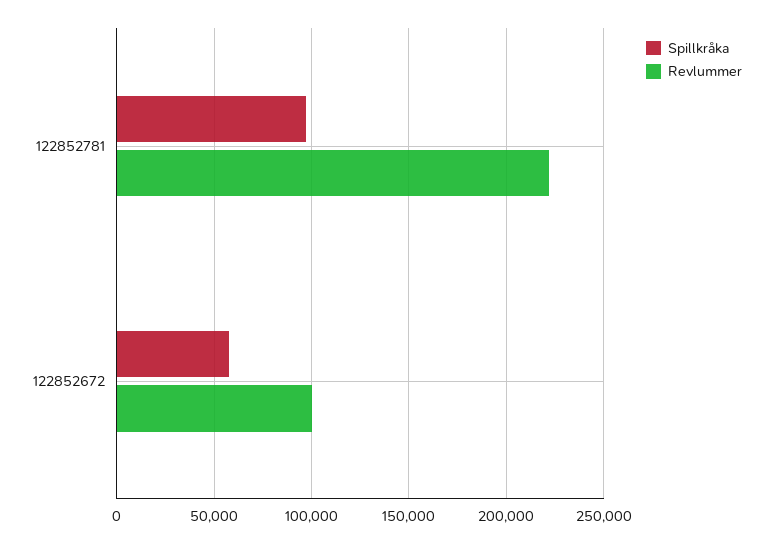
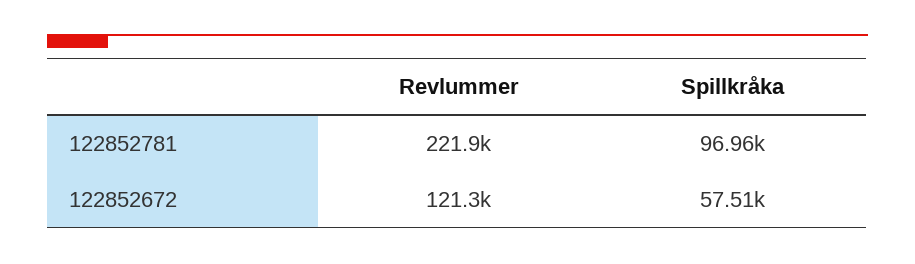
Revlummer, 122852672: 100000 -> 121300

